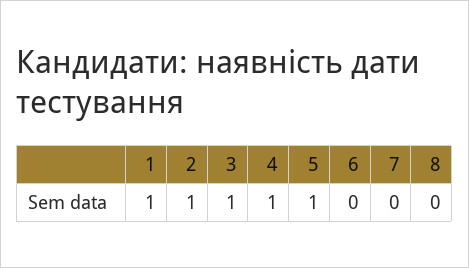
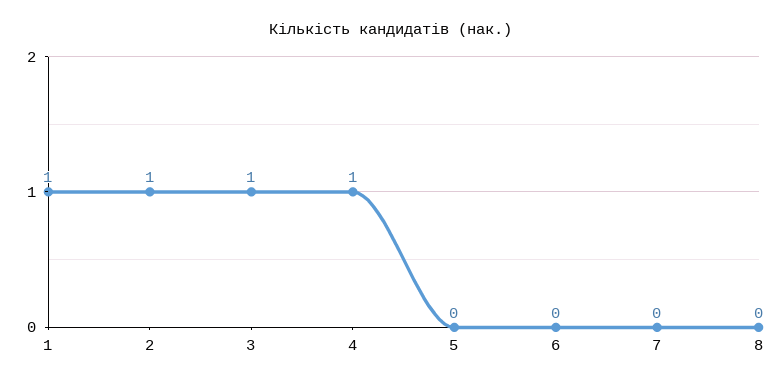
5: 1 -> 0

